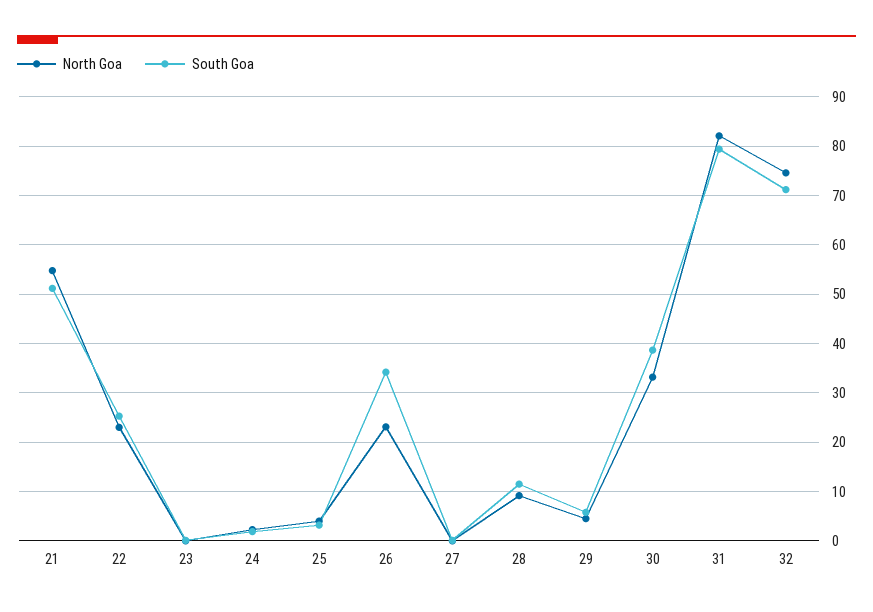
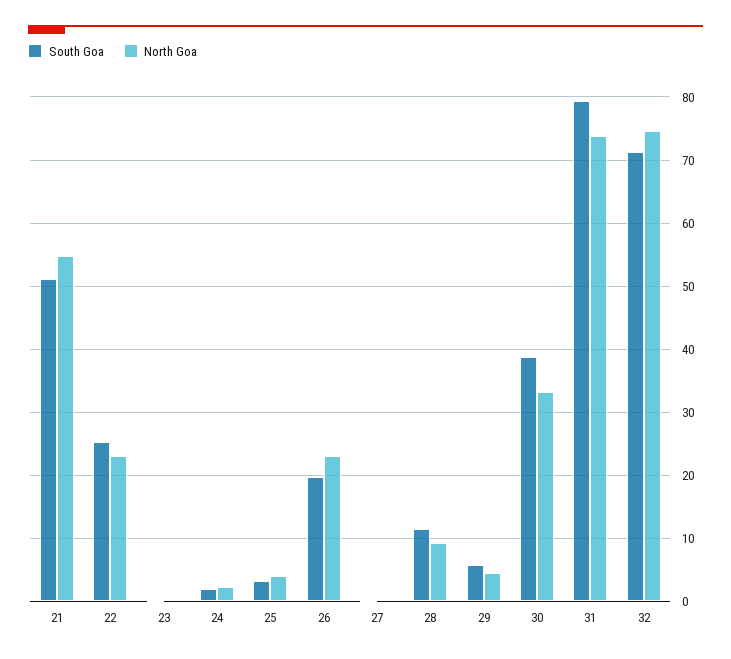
South Goa, 26: 34 -> 20
North Goa, 31: 82 -> 74

